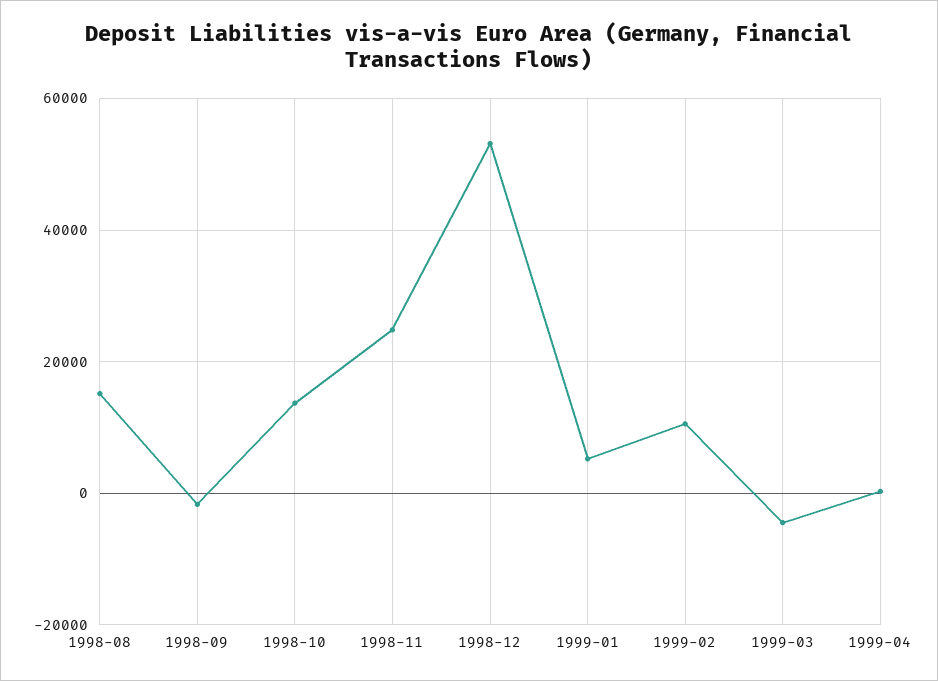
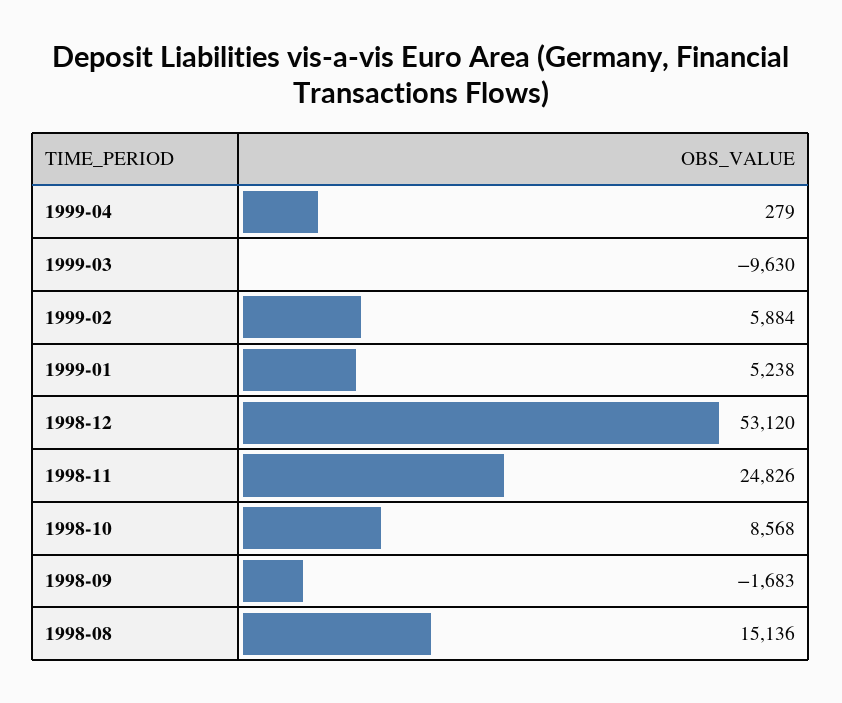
1998-10: 14000 -> 8568
1999-02: 10000 -> 5884
1999-03: -4000 -> -9630

